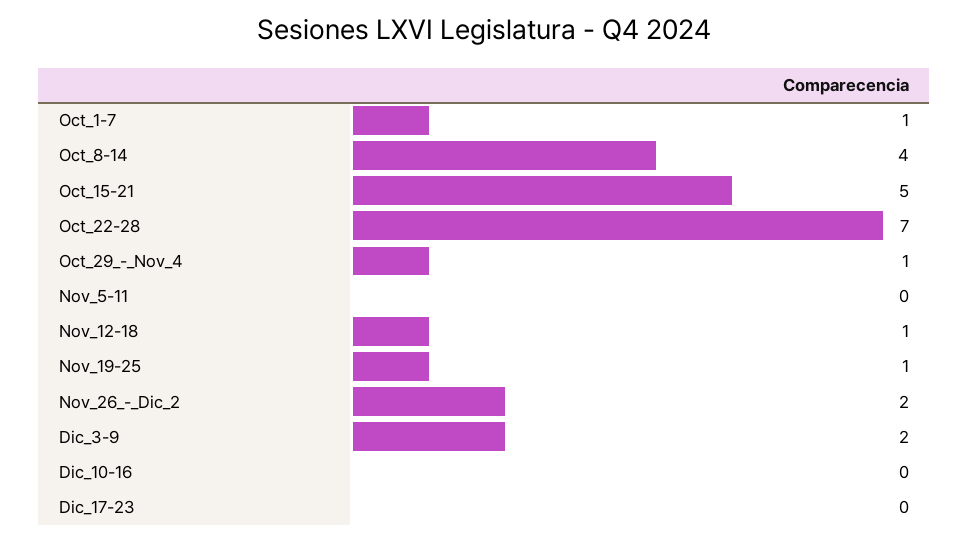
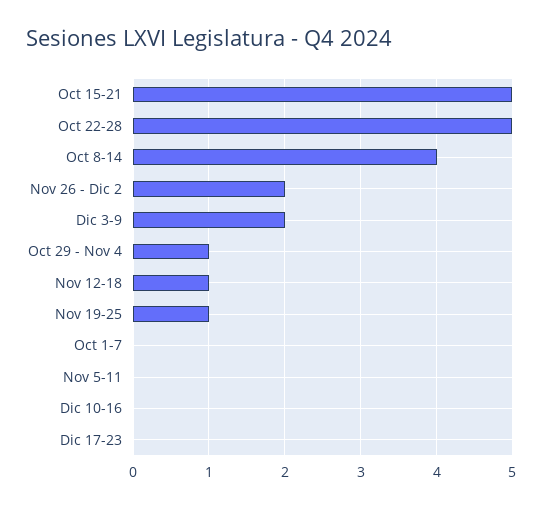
Oct_1-7: 1 -> 0
Oct_22-28: 7 -> 5

